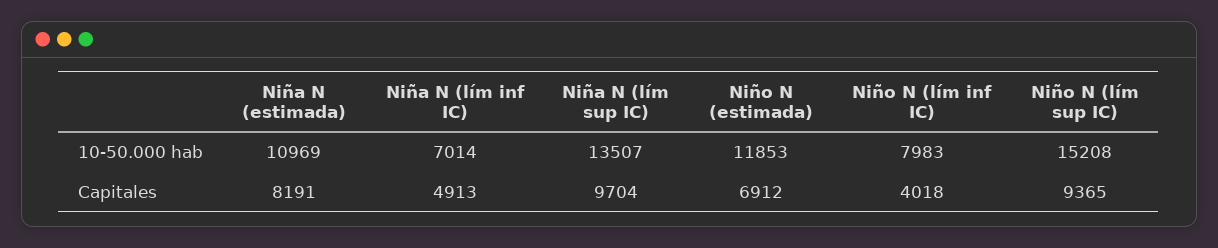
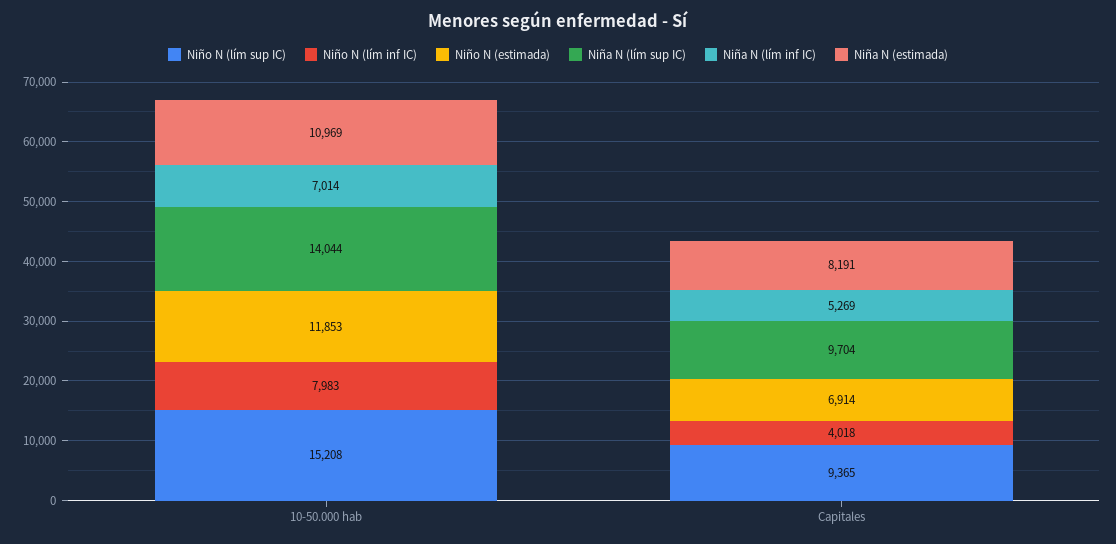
Niña N (lím sup IC), 10-50.000 hab: 13507 -> 14044
Niña N (lím inf IC), Capitales: 4913 -> 5269
Niño N (estimada), Capitales: 6912 -> 6914

